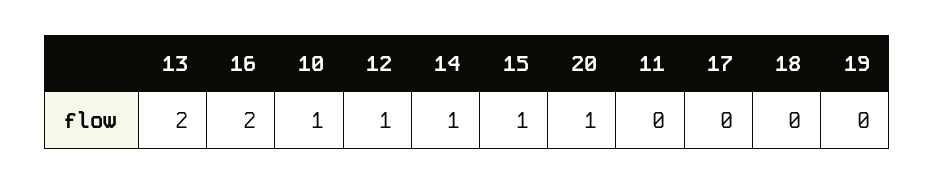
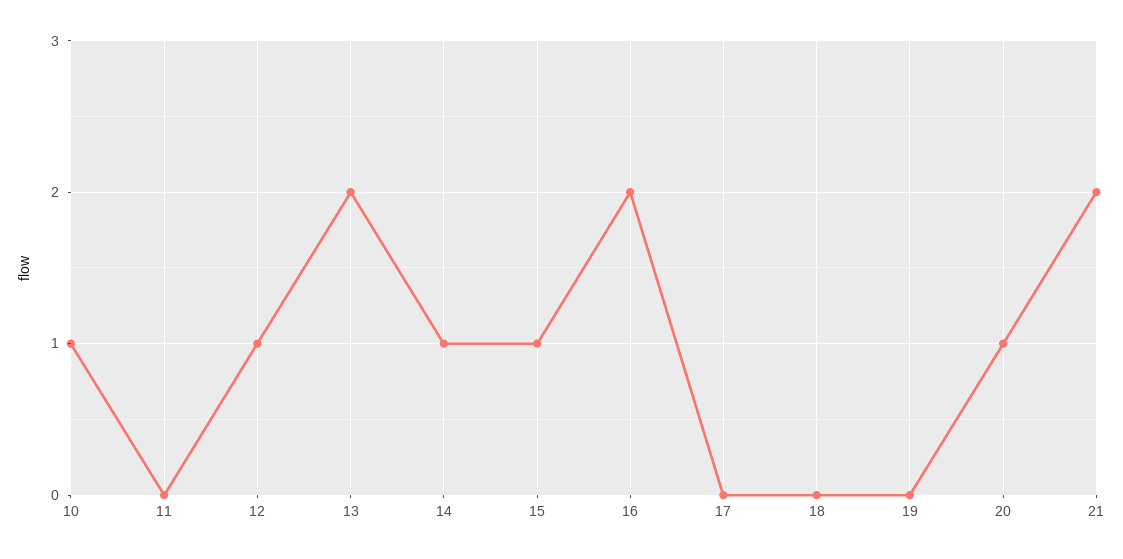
21: none -> 2

